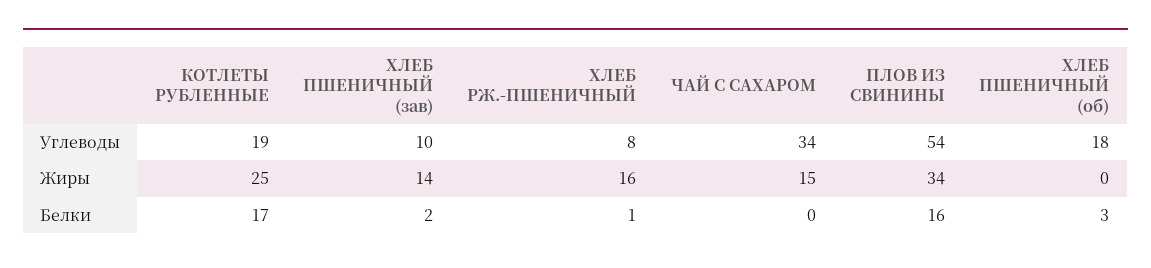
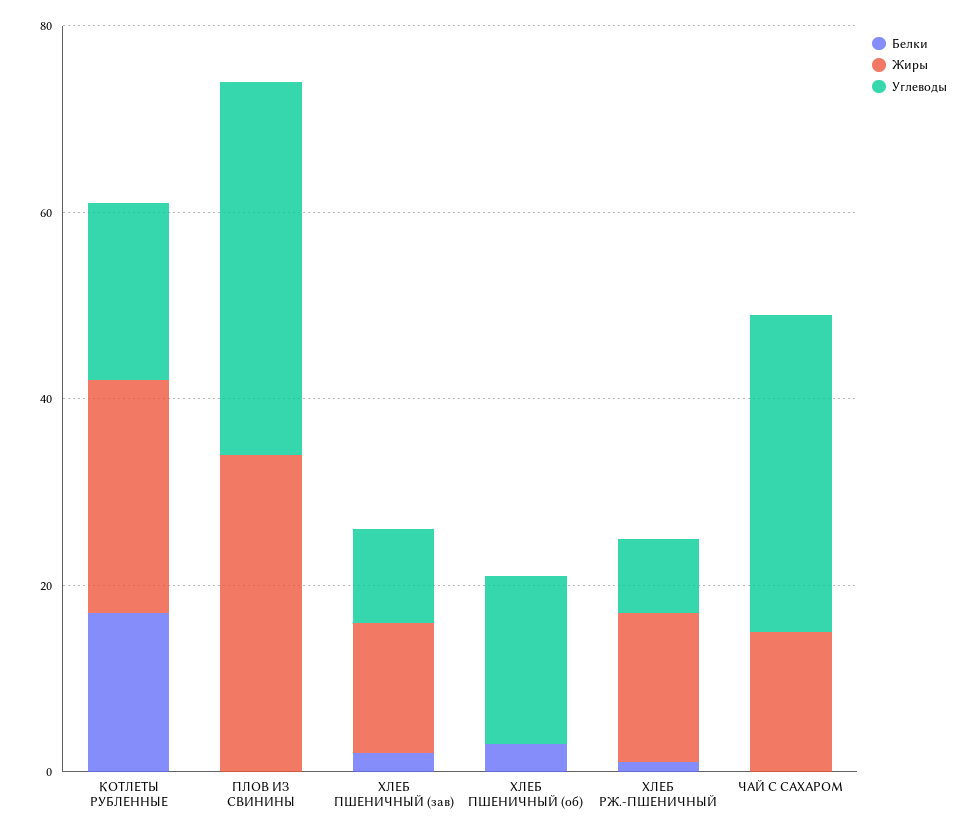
Углеводы, ПЛОВ ИЗ СВИНИНЫ: 54 -> 40
Белки, ПЛОВ ИЗ СВИНИНЫ: 16 -> 0

